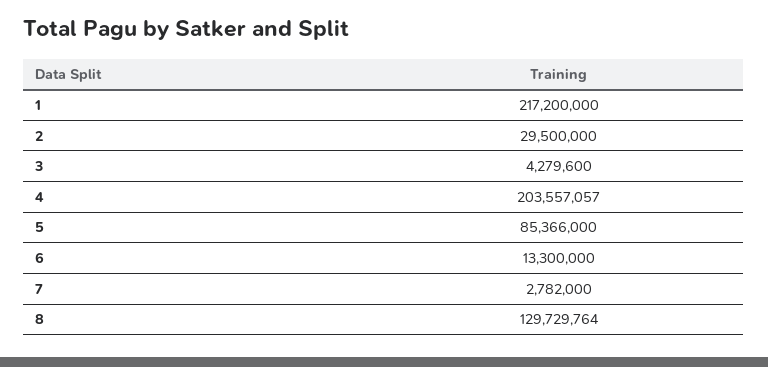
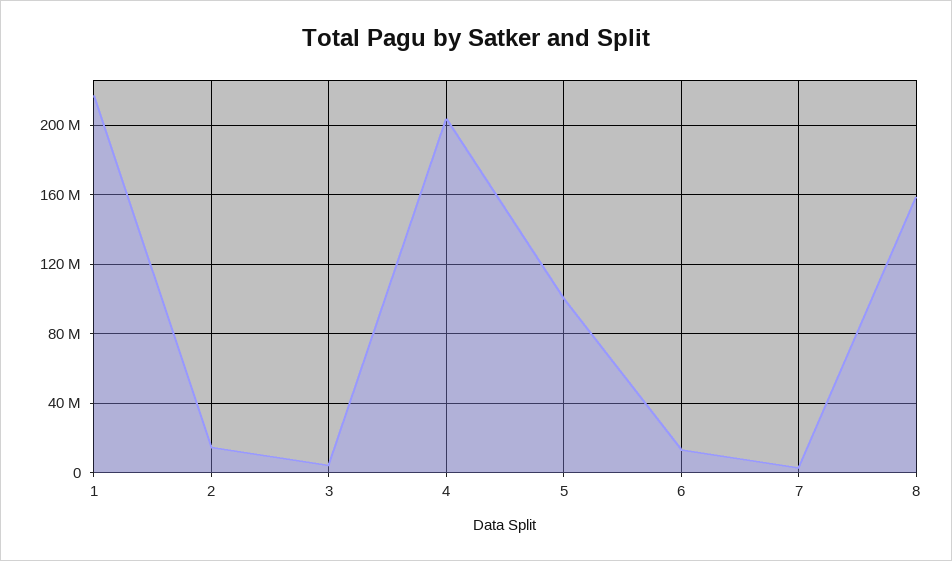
2: 29500000 -> 15000000
5: 85366000 -> 100000000
8: 129729764 -> 160000000

